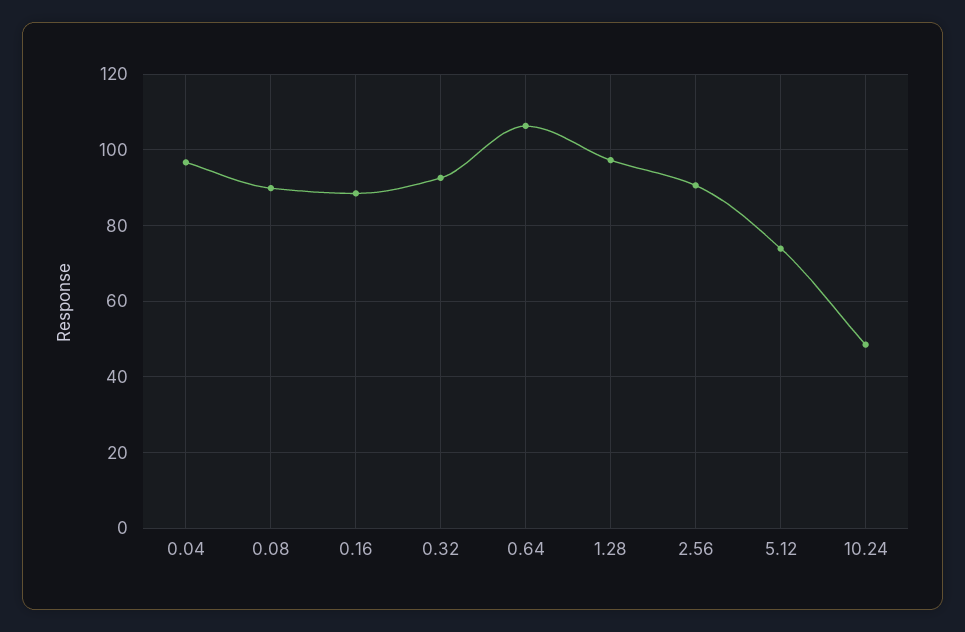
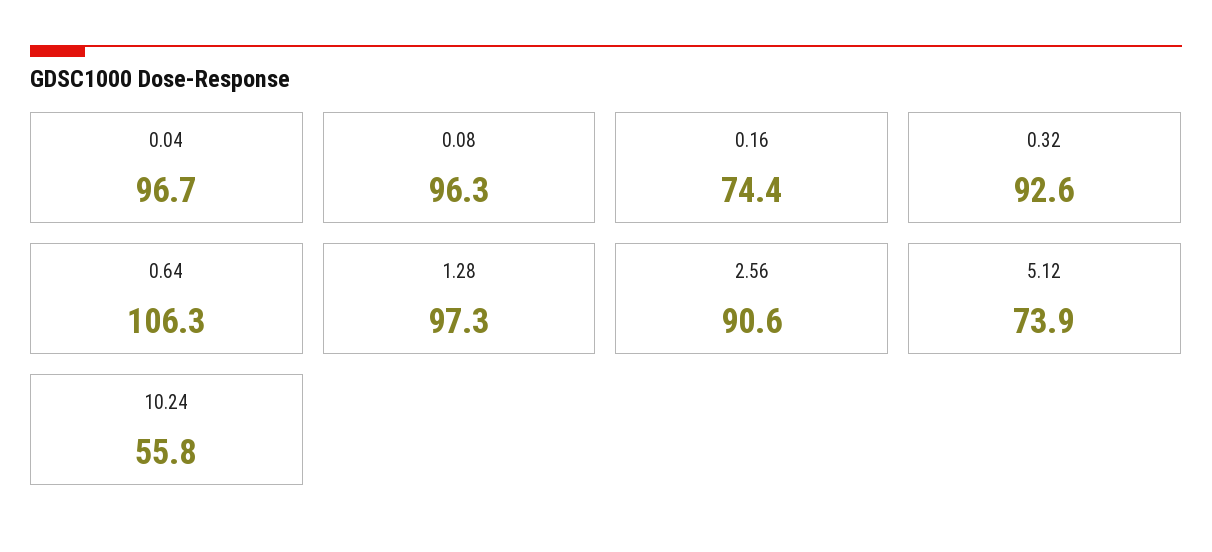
0.08: 90 -> 96.3
0.16: 88 -> 74.4
10.24: 48 -> 55.8

